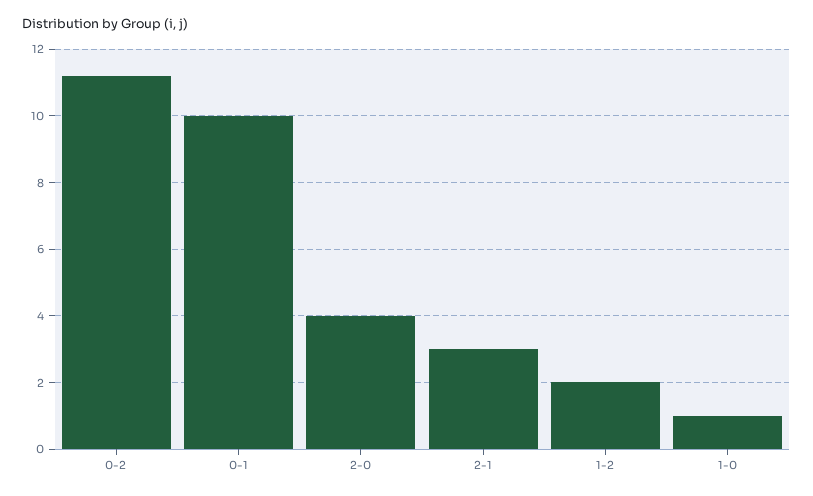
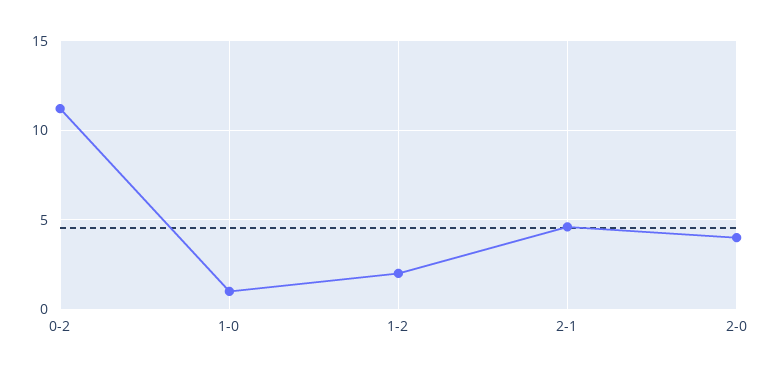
0-1: 10 -> none
2-1: 3 -> 4.5

